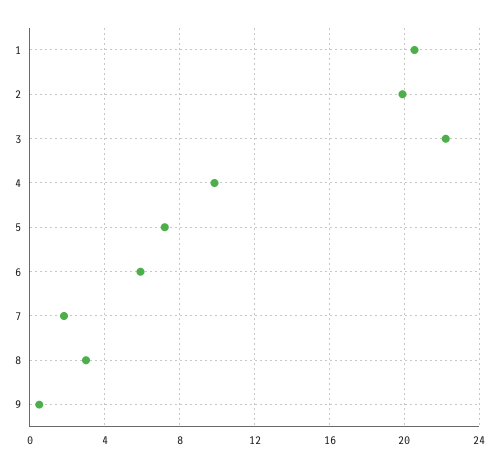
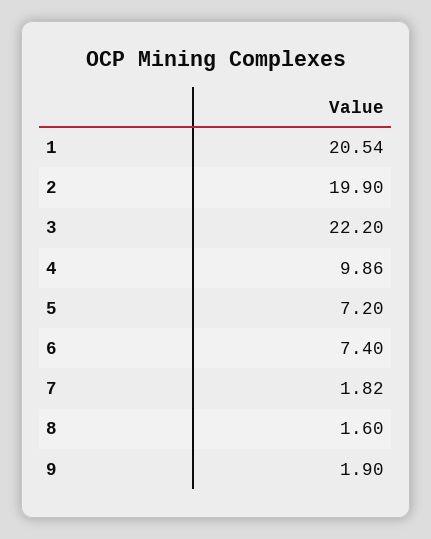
6: 6 -> 7.4
8: 3 -> 1.6
9: 0.5 -> 1.9

